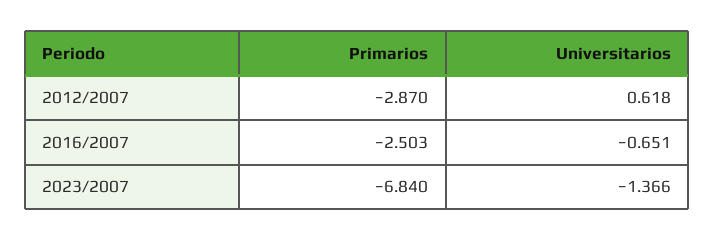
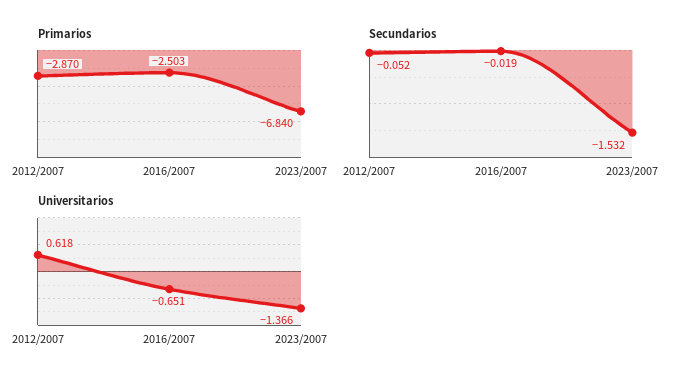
Secundarios, 2012/2007: none -> -0.052
Secundarios, 2016/2007: none -> -0.019
Secundarios, 2023/2007: none -> -1.532

